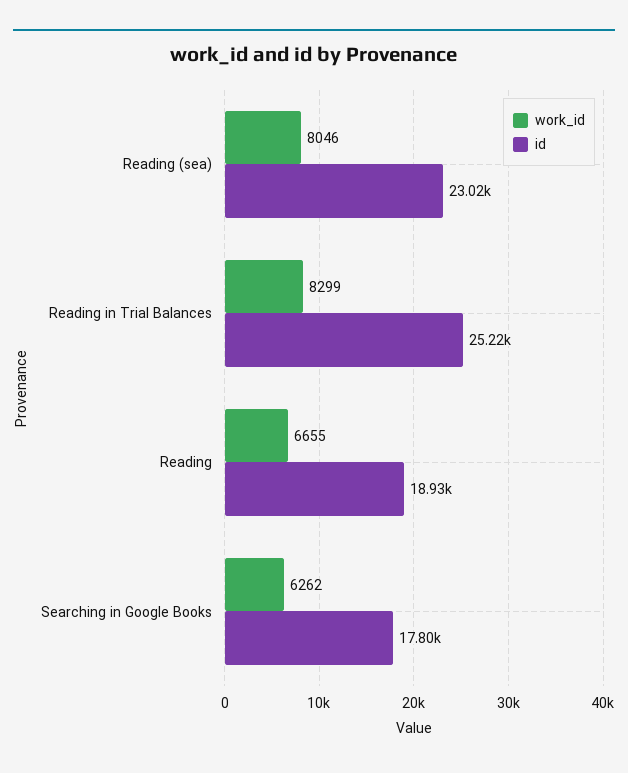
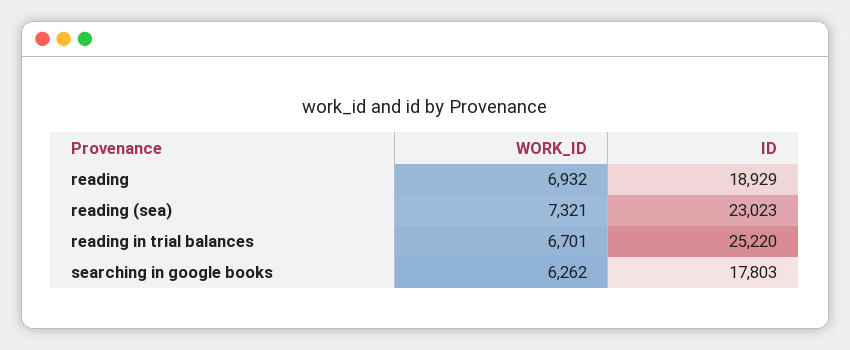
work_id, Reading (sea): 8046 -> 7321
work_id, Reading in Trial Balances: 8299 -> 6701
work_id, Reading: 6655 -> 6932

